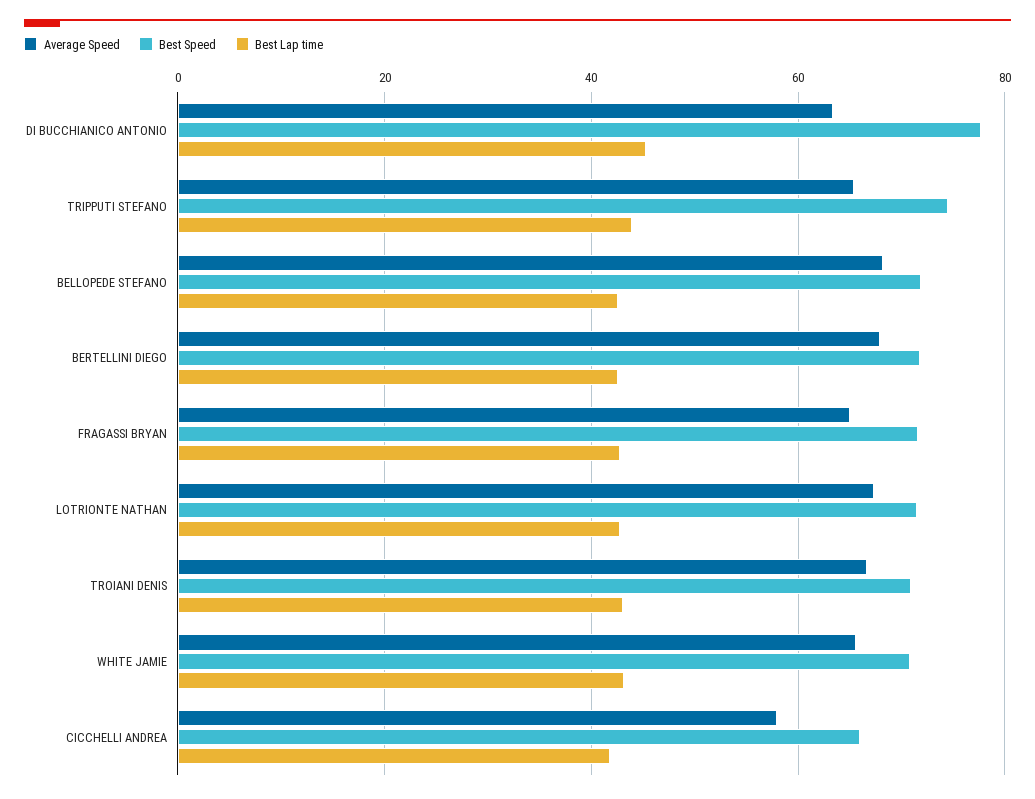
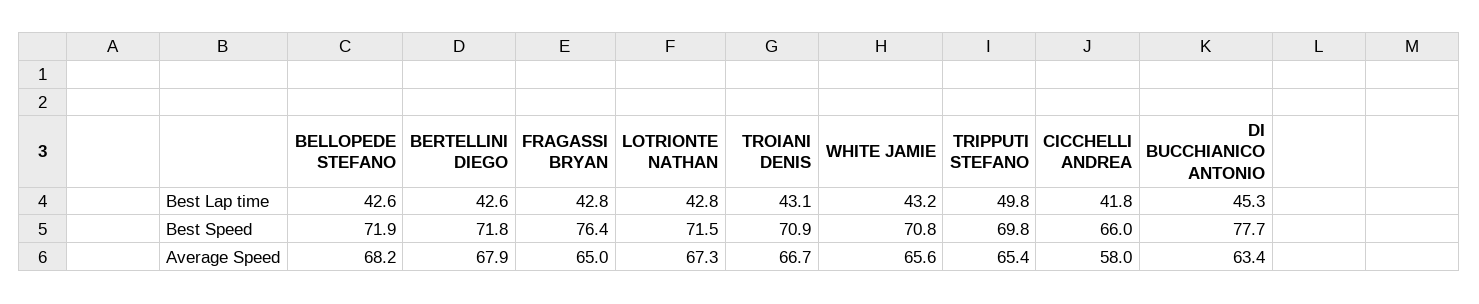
Best Speed, TRIPPUTI STEFANO: 74 -> 69.8
Best Lap time, TRIPPUTI STEFANO: 44 -> 49.8
Best Speed, FRAGASSI BRYAN: 72 -> 76.4

